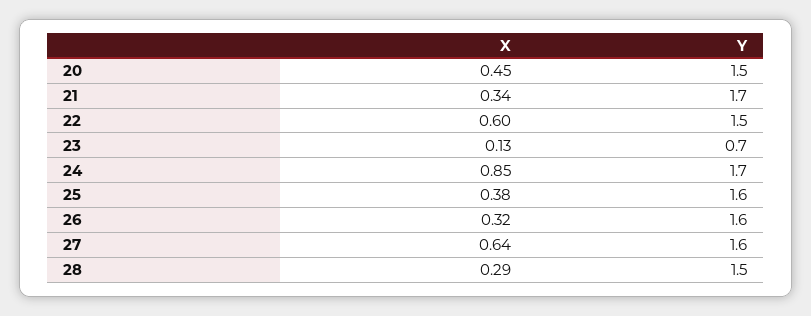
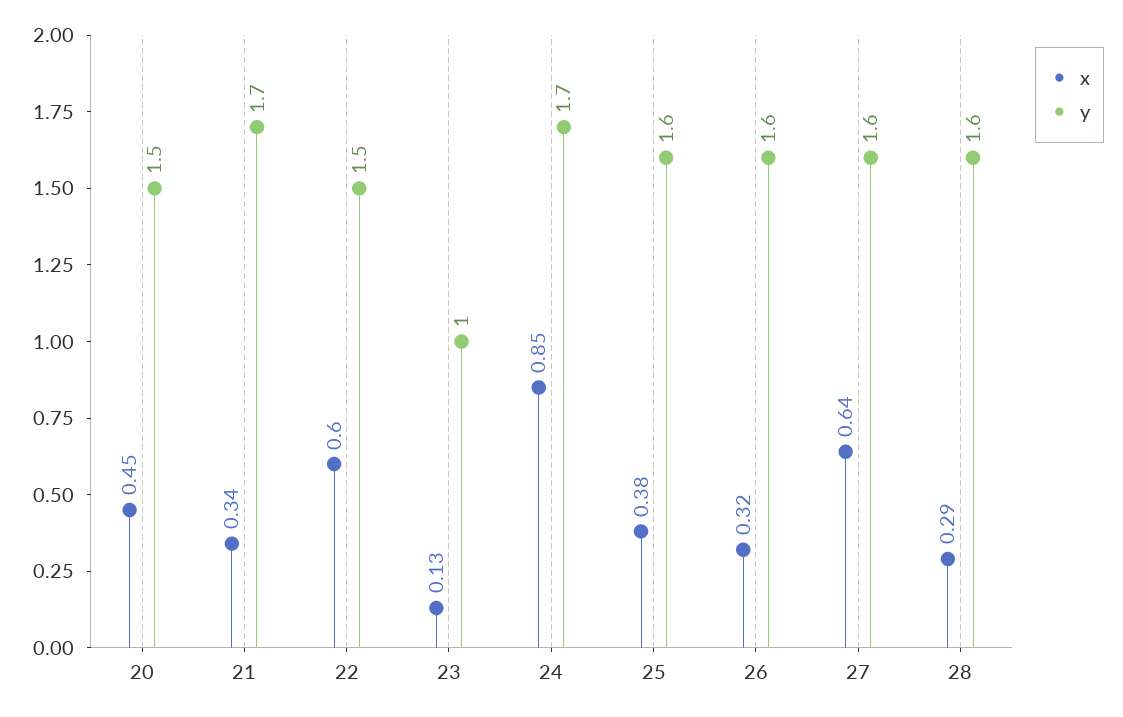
Y, 23: 0.7 -> 1
Y, 28: 1.5 -> 1.6

